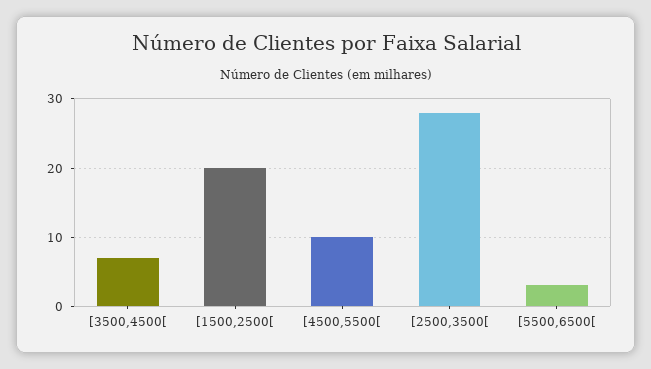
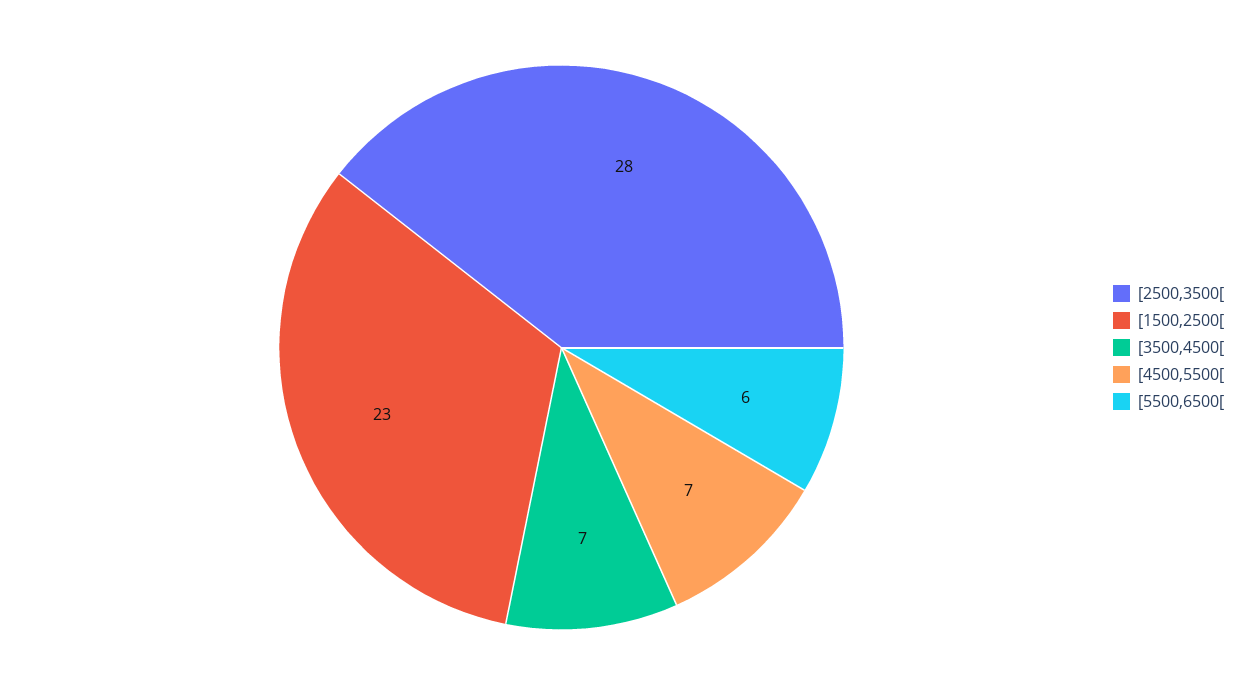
[1500,2500[: 20 -> 23
[4500,5500[: 10 -> 7
[5500,6500[: 3 -> 6

